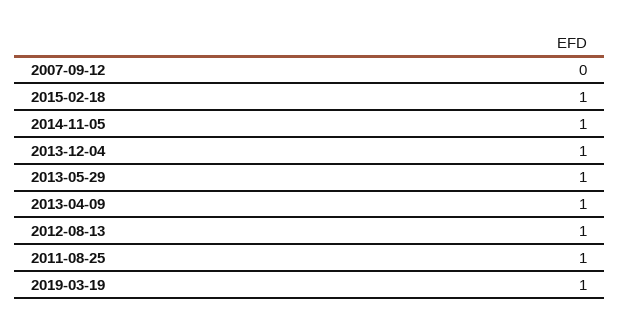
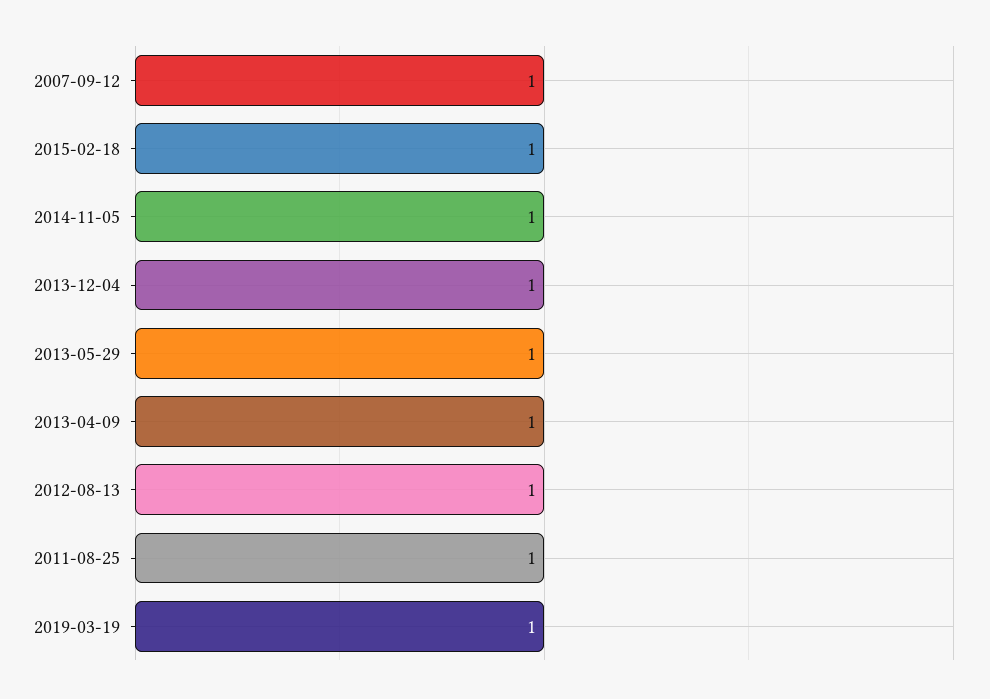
2007-09-12: 0 -> 1

